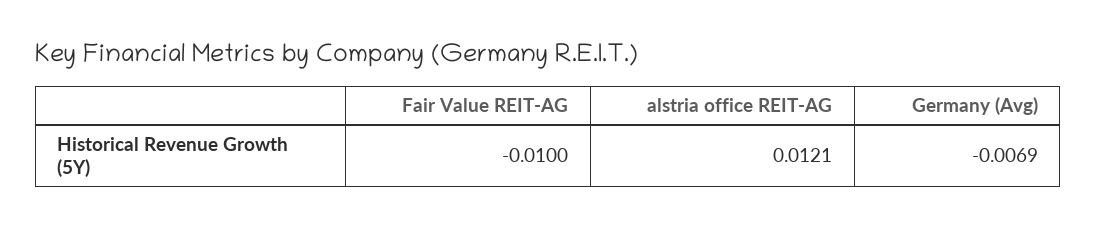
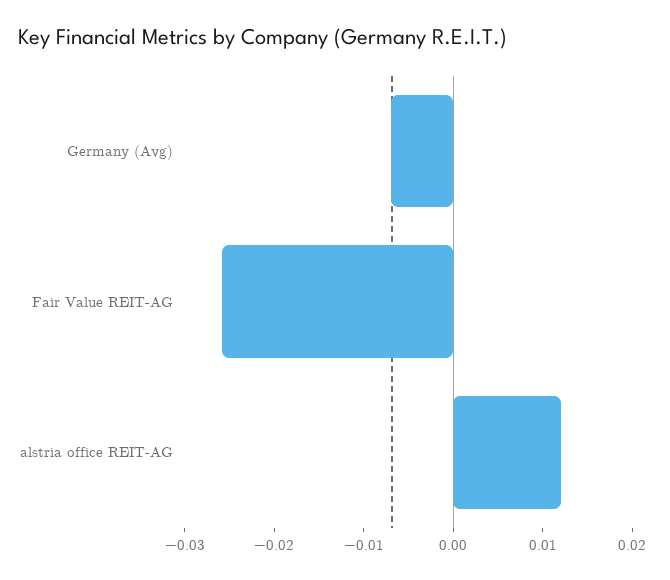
Fair Value REIT-AG: -0.01 -> -0.026

